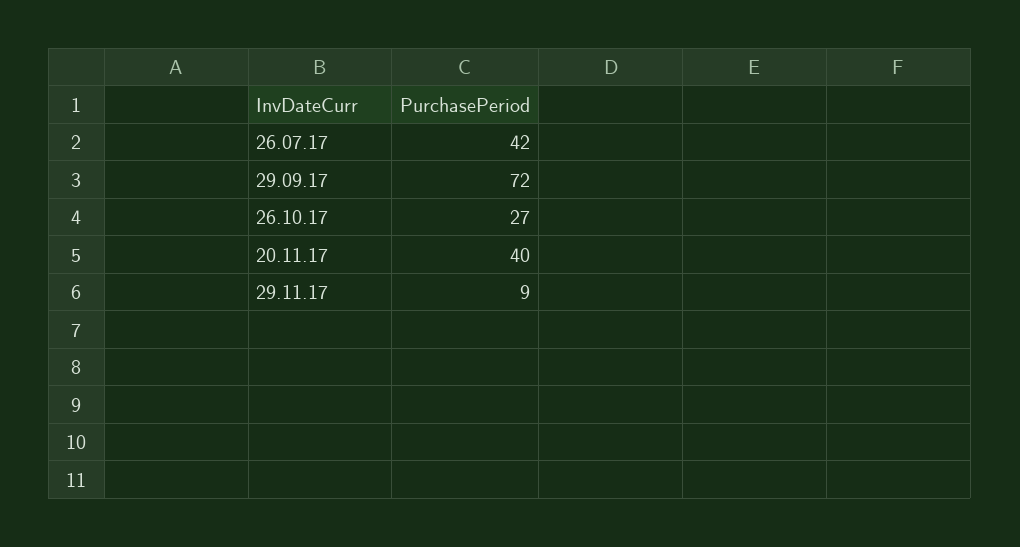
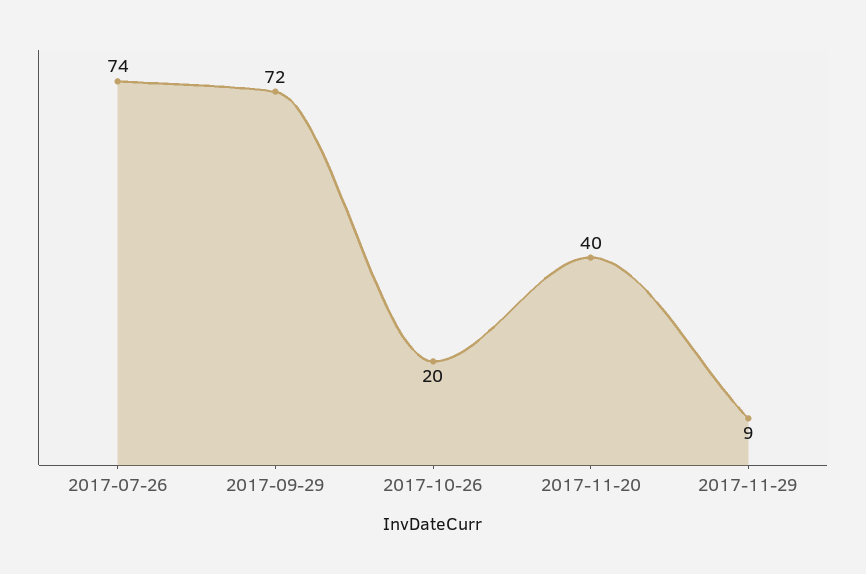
26.07.17: 42 -> 74
26.10.17: 27 -> 20

